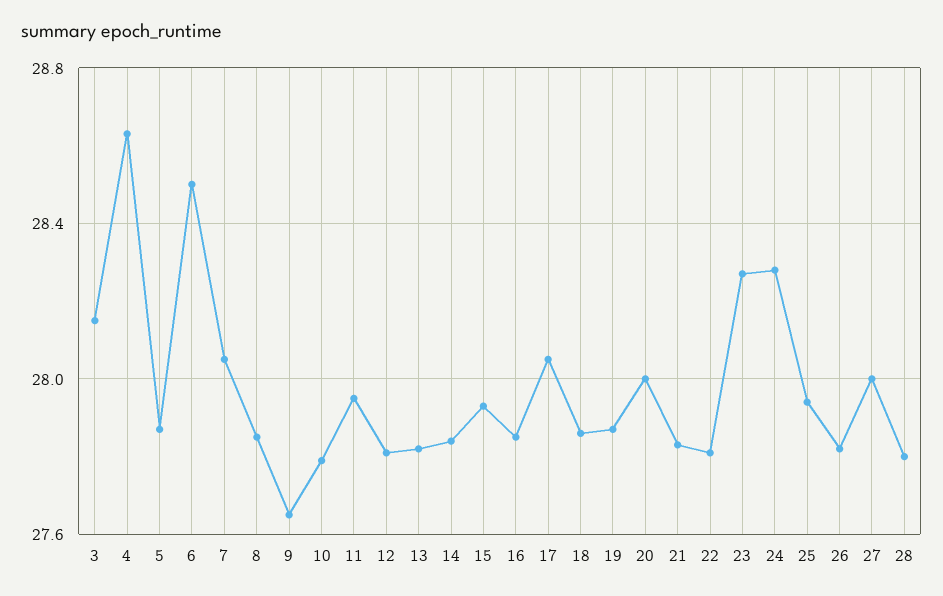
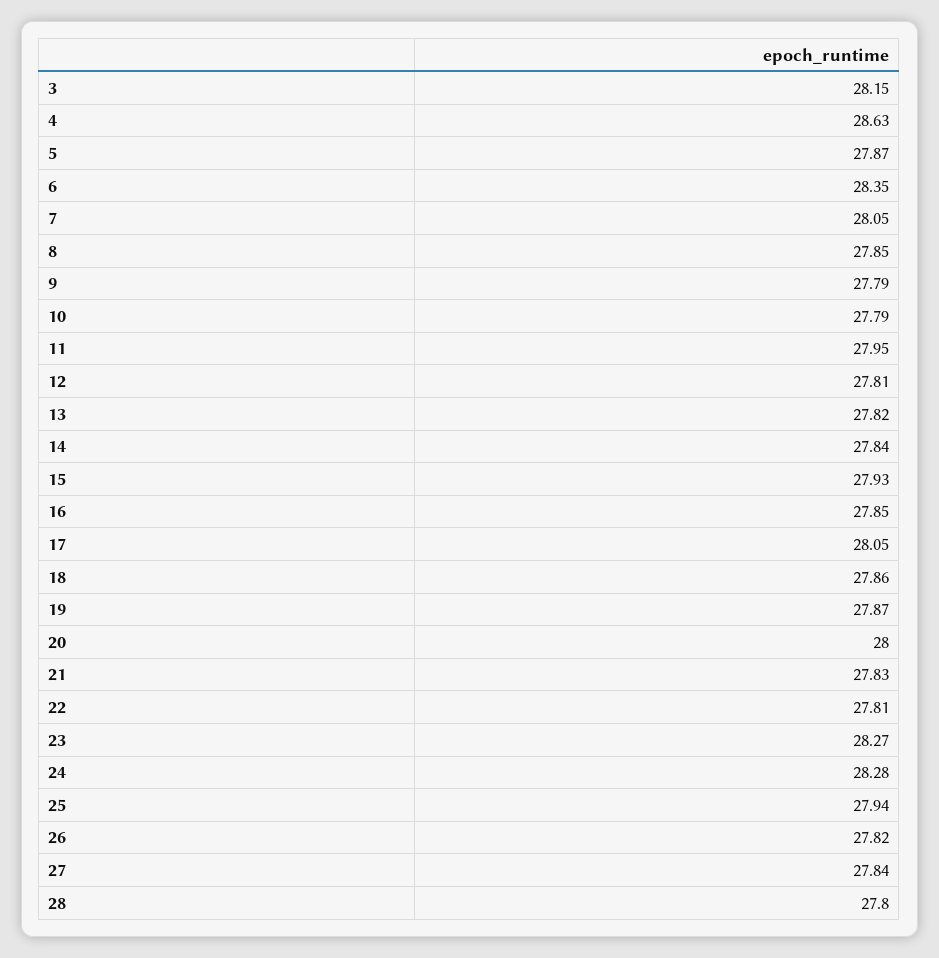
6: 28.5 -> 28.35
9: 27.65 -> 27.79
27: 28 -> 27.84

